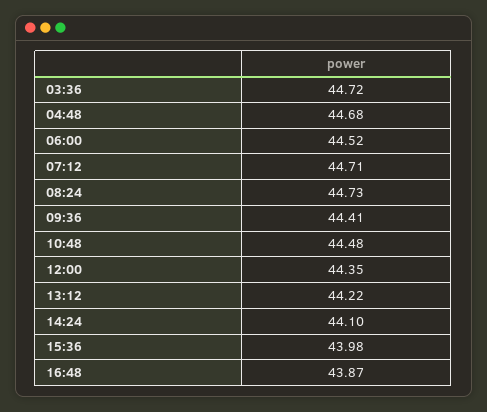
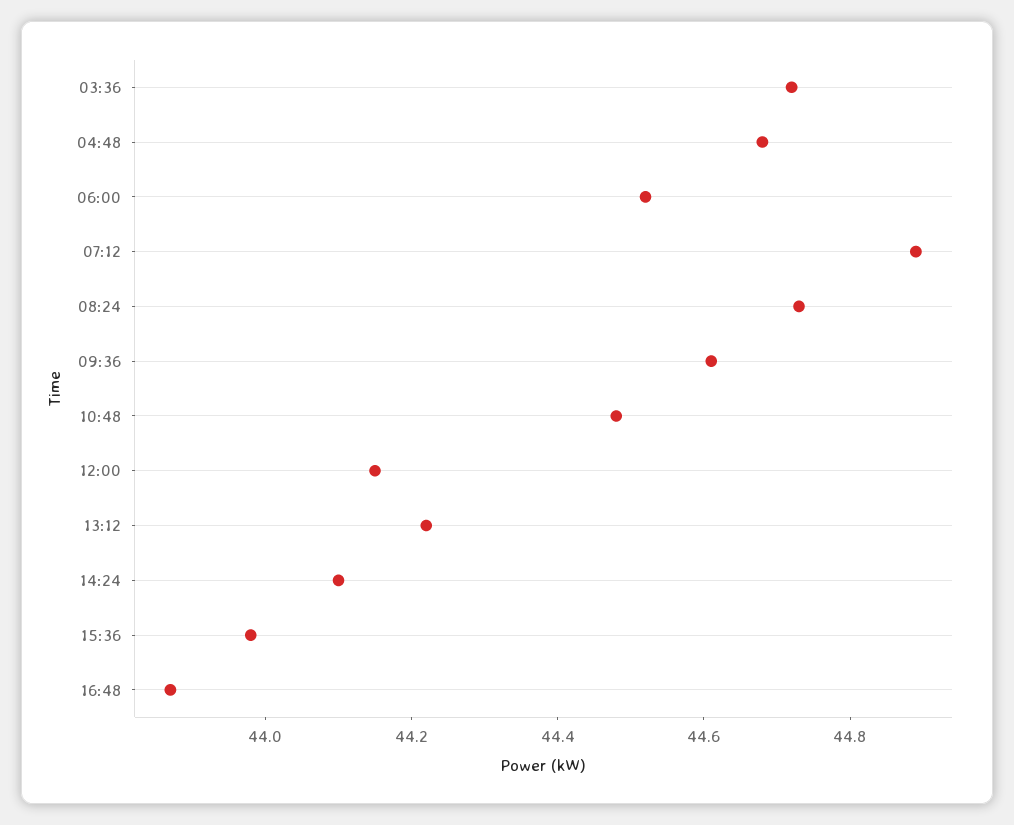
07:12: 44.71 -> 44.9
09:36: 44.41 -> 44.6
12:00: 44.35 -> 44.15

